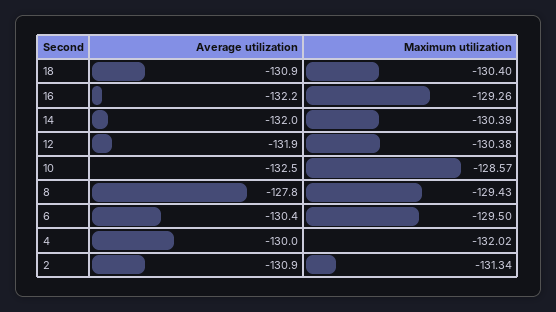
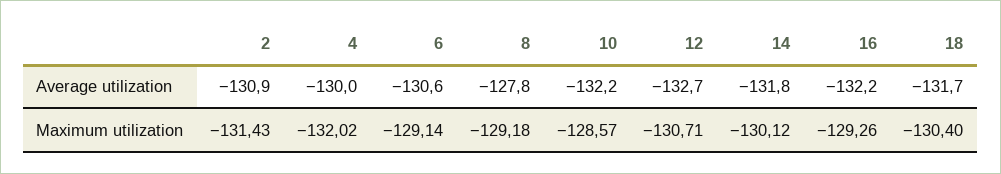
Average utilization, 18: -130.9 -> -131.7
Average utilization, 14: -132 -> -131.8
Maximum utilization, 14: -130.39 -> -130.12
Average utilization, 12: -131.9 -> -132.7
Maximum utilization, 12: -130.38 -> -130.71
Average utilization, 10: -132.5 -> -132.2
Maximum utilization, 8: -129.43 -> -129.18
Average utilization, 6: -130.4 -> -130.6
Maximum utilization, 6: -129.5 -> -129.14
Maximum utilization, 2: -131.34 -> -131.43

